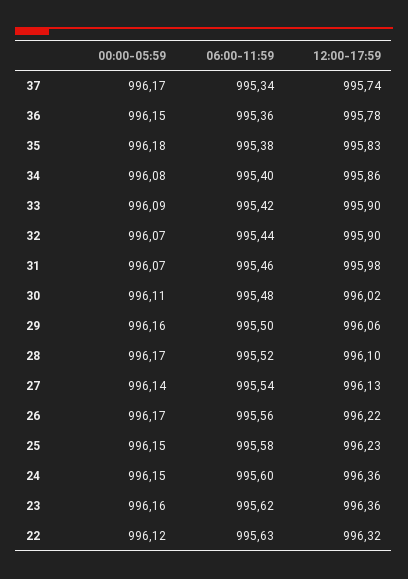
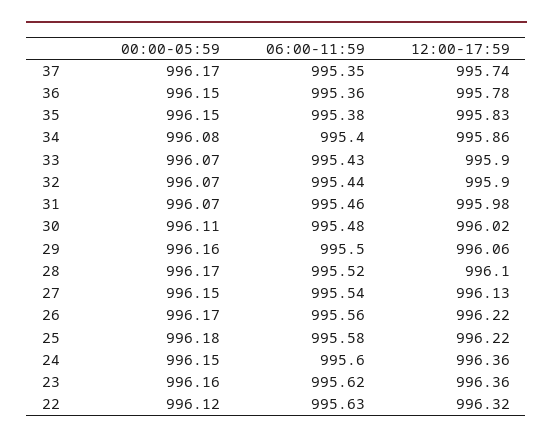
06:00-11:59, 37: 995.34 -> 995.35
00:00-05:59, 35: 996.18 -> 996.15
00:00-05:59, 33: 996.09 -> 996.07
06:00-11:59, 33: 995.42 -> 995.43
00:00-05:59, 27: 996.14 -> 996.15
00:00-05:59, 25: 996.15 -> 996.18
12:00-17:59, 25: 996.23 -> 996.22

